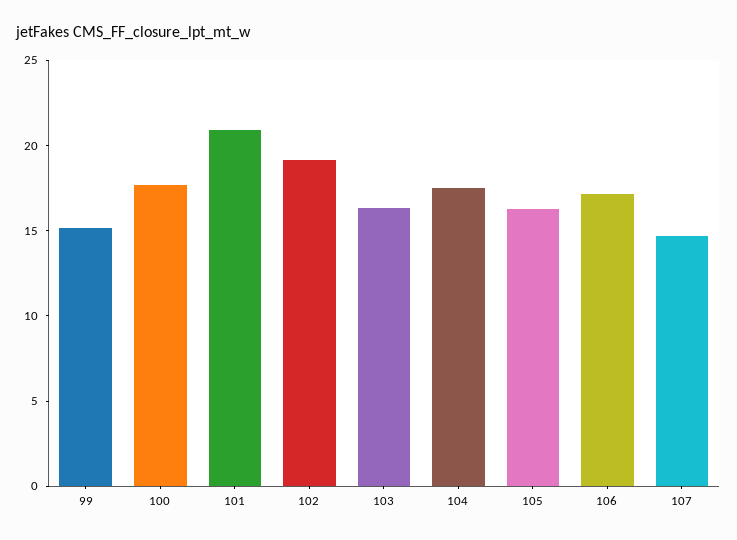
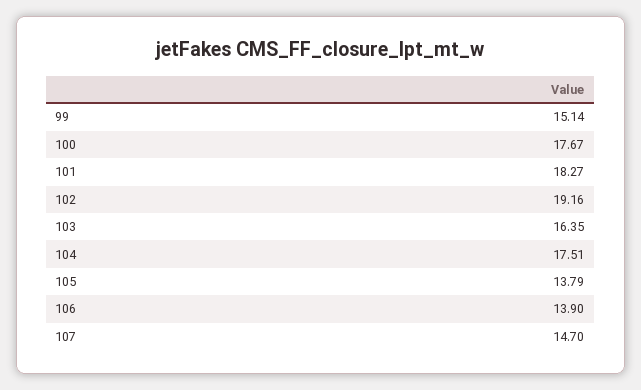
101: 21 -> 18.27
105: 16 -> 13.79
106: 17 -> 13.9

